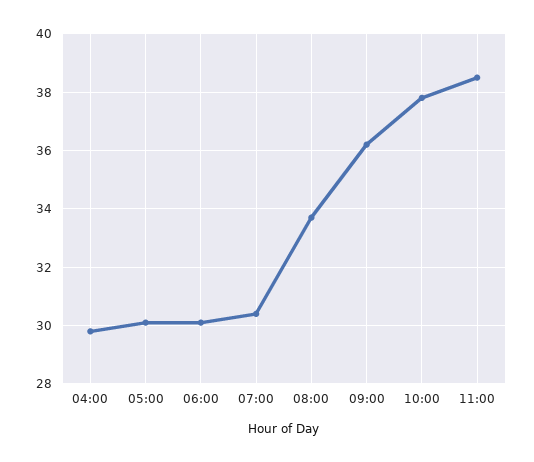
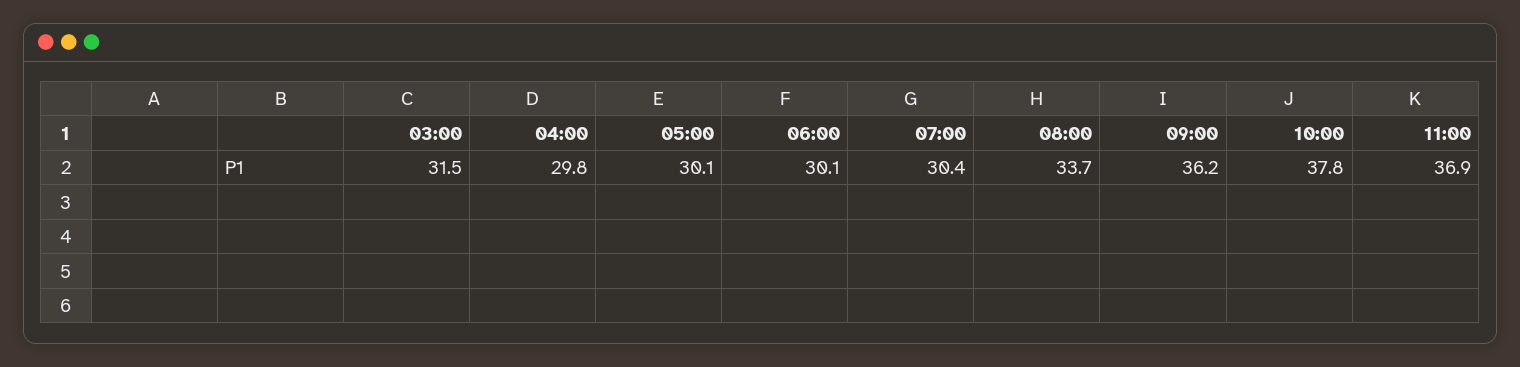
11:00: 38.5 -> 36.9
03:00: none -> 31.5

